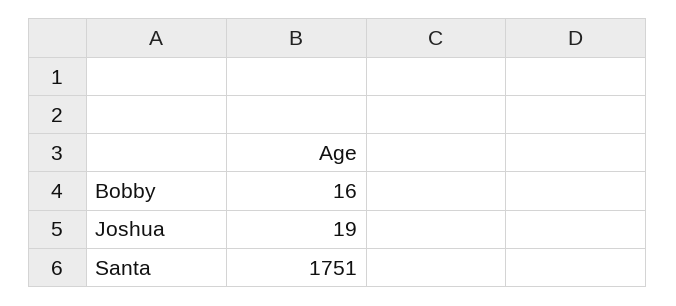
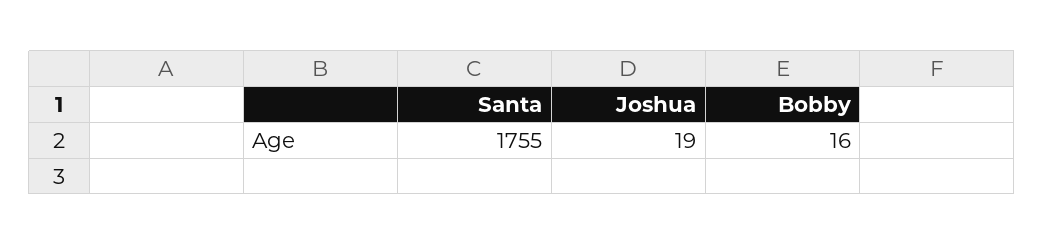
Santa: 1751 -> 1755

